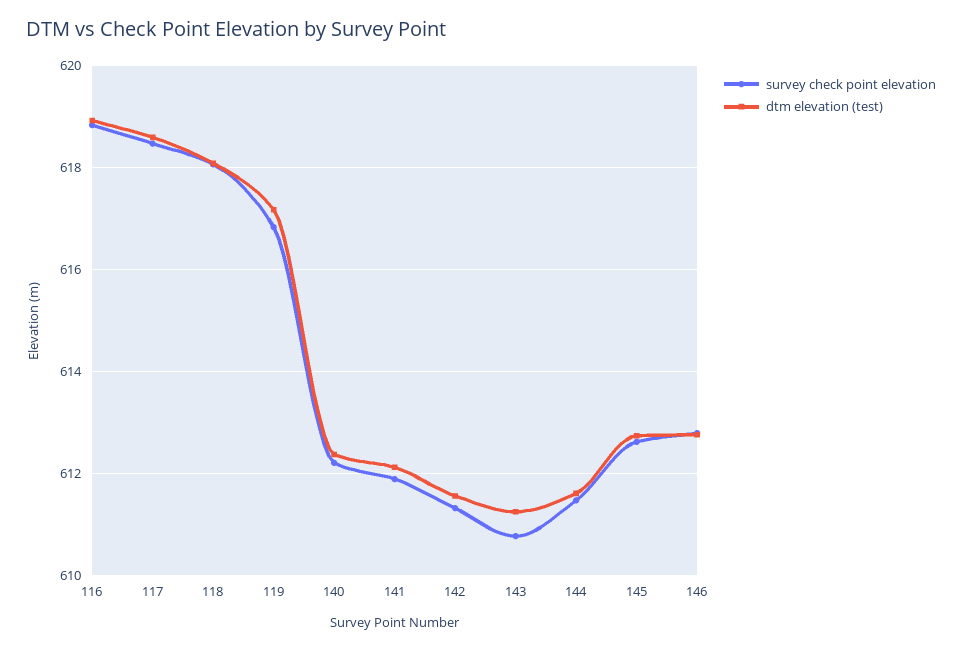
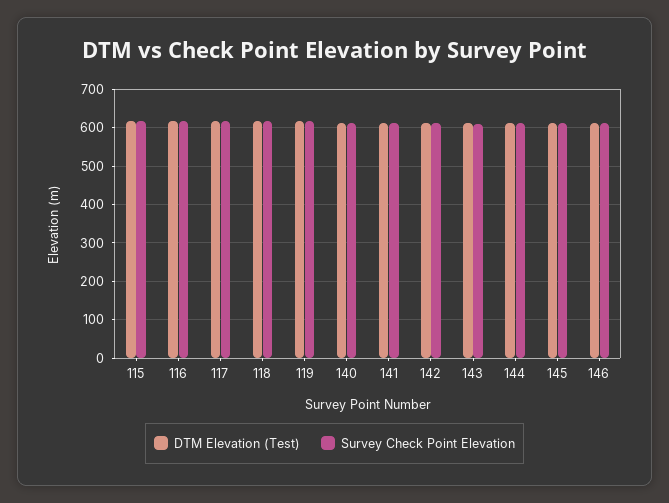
dtm elevation (test), 115: none -> 620
survey check point elevation, 115: none -> 620

